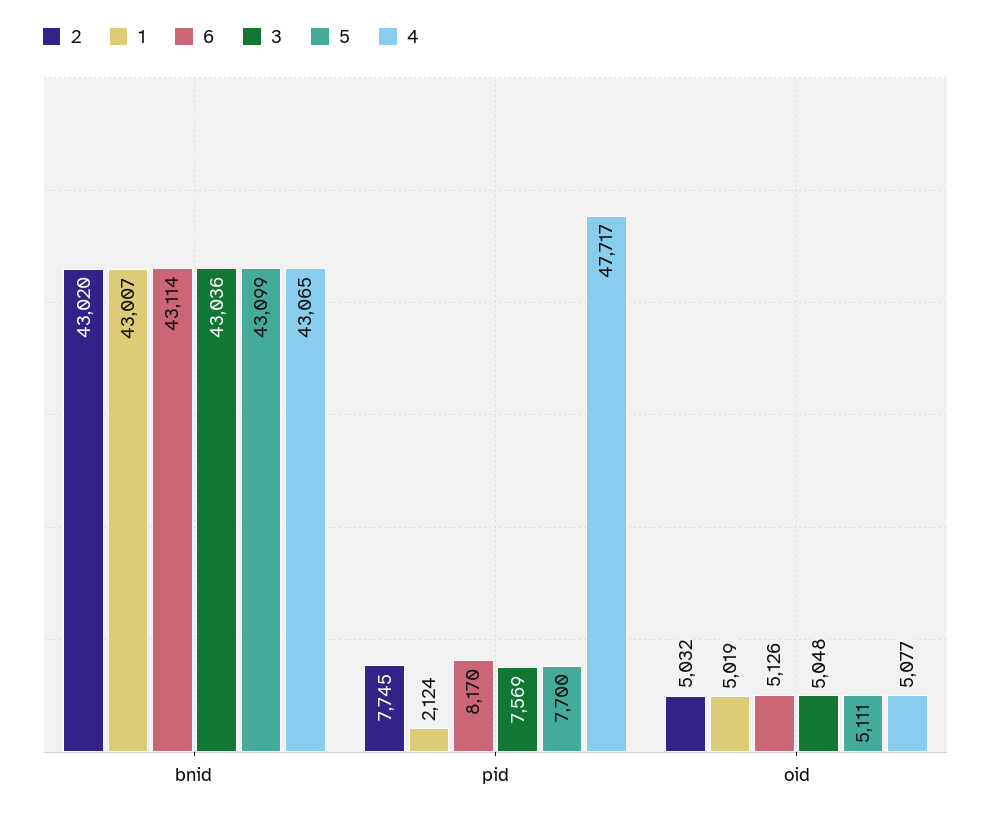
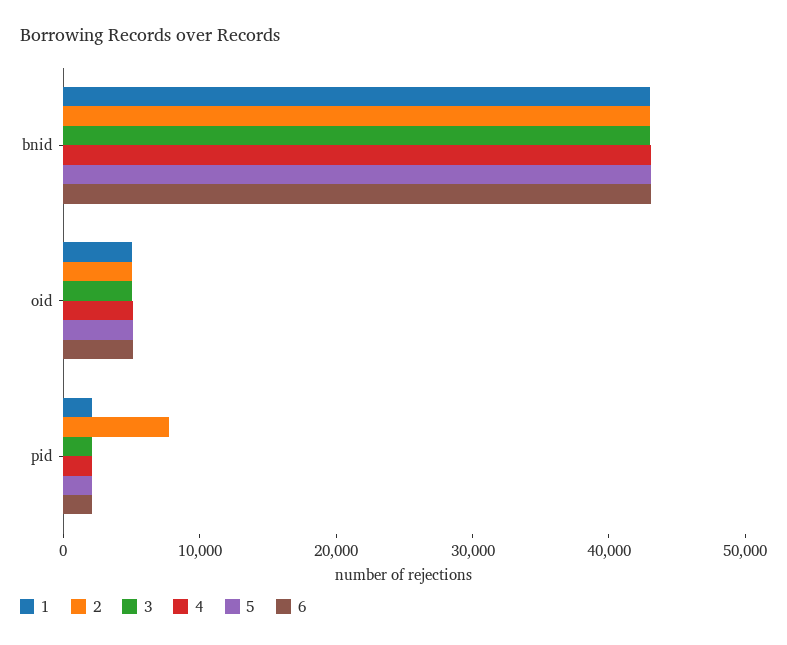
6, pid: 8170 -> 2000
3, pid: 7569 -> 2000
5, pid: 7700 -> 2000
4, pid: 47717 -> 2000

